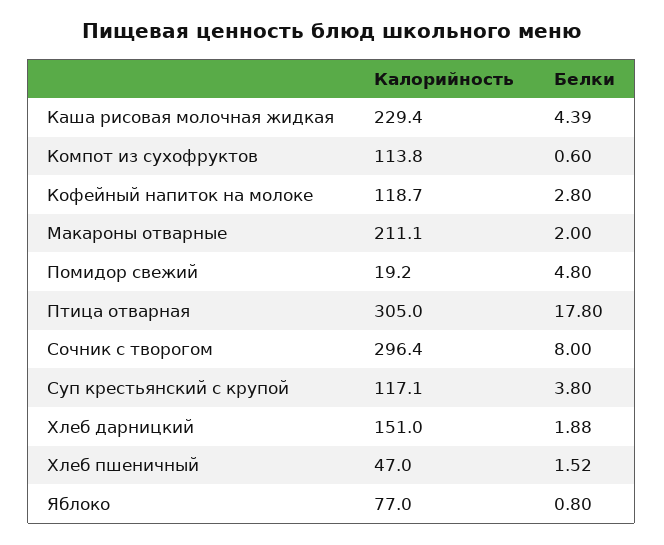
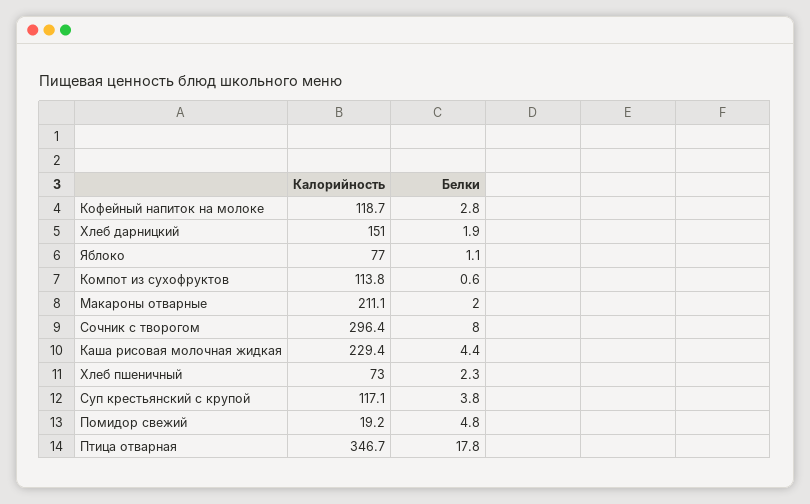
Калорийность, Птица отварная: 305 -> 346.7
Калорийность, Хлеб пшеничный: 47 -> 73
Белки, Хлеб пшеничный: 1.52 -> 2.3
Белки, Яблоко: 0.8 -> 1.1

